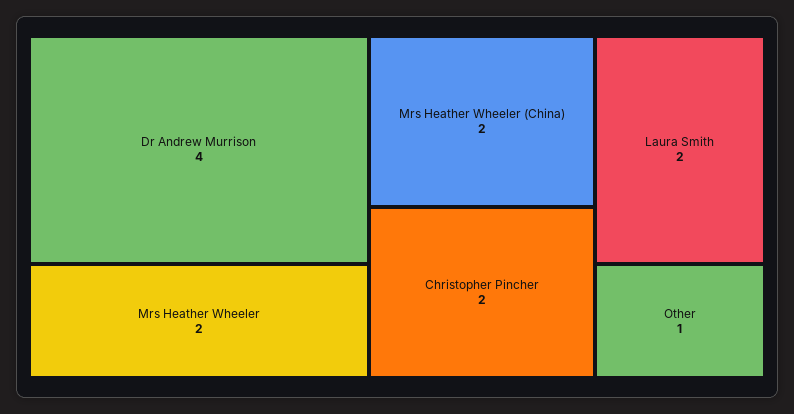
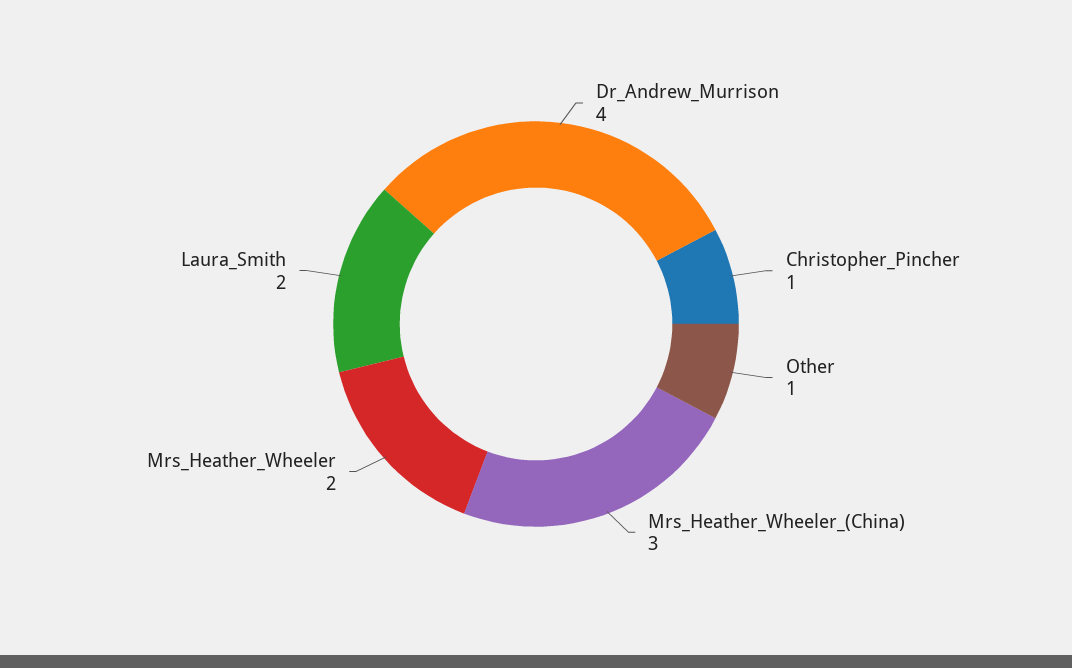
Mrs Heather Wheeler (China): 2 -> 3
Christopher Pincher: 2 -> 1

